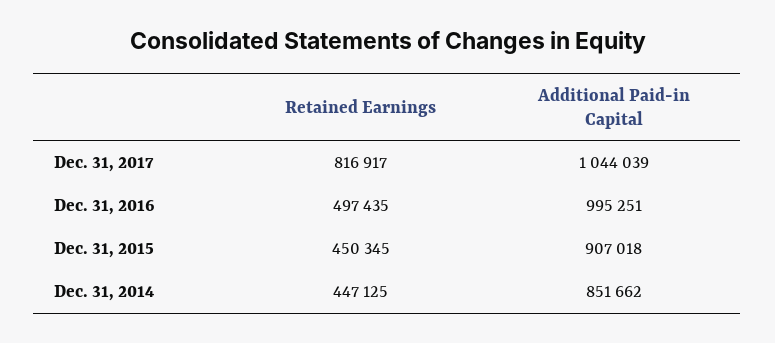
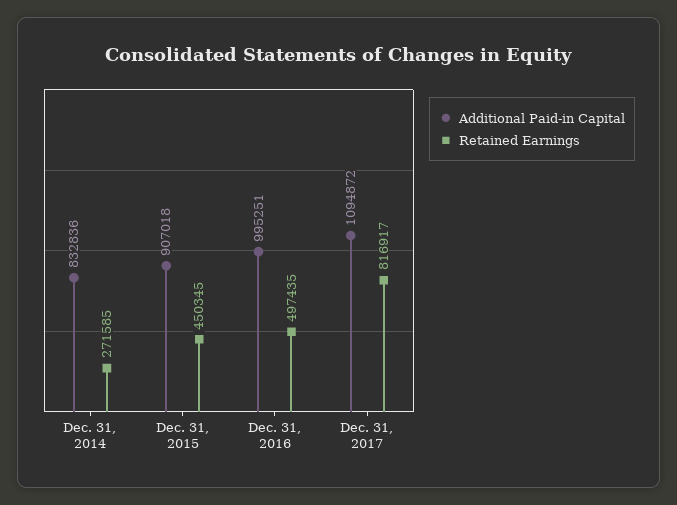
Additional Paid-in Capital, Dec. 31, 2017: 1044039 -> 1094872
Retained Earnings, Dec. 31, 2014: 447125 -> 271585
Additional Paid-in Capital, Dec. 31, 2014: 851662 -> 832836

